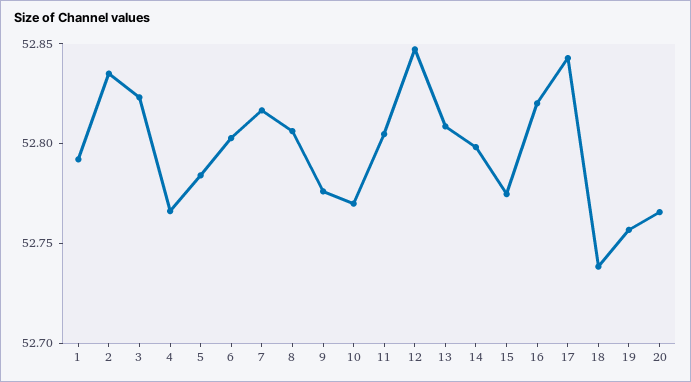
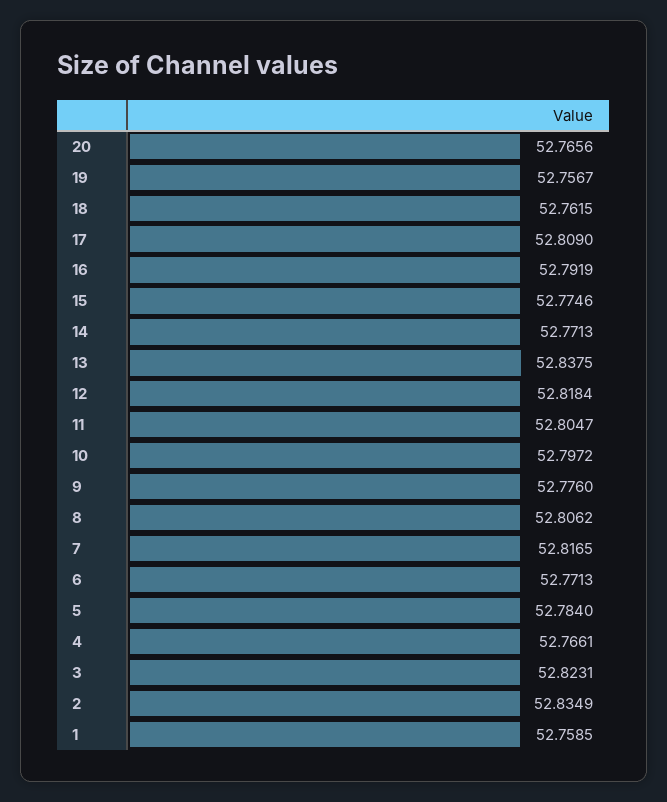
1: 52.79 -> 52.7585
6: 52.8 -> 52.7713
10: 52.77 -> 52.7972
12: 52.85 -> 52.8184
13: 52.81 -> 52.8375
14: 52.8 -> 52.7713
16: 52.82 -> 52.7919
17: 52.84 -> 52.809
18: 52.74 -> 52.7615

